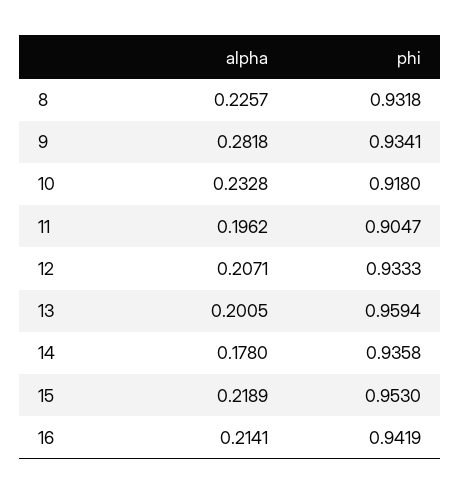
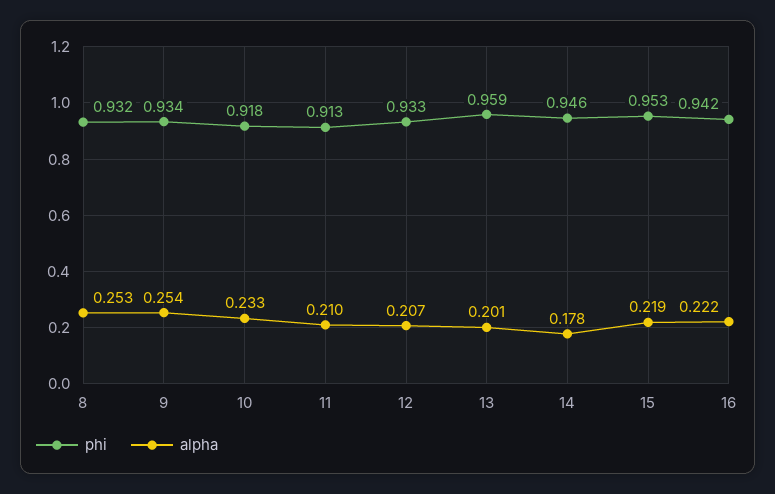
alpha, 8: 0.2257 -> 0.253
alpha, 9: 0.2818 -> 0.254
alpha, 11: 0.1962 -> 0.21
phi, 11: 0.9047 -> 0.913
phi, 14: 0.9358 -> 0.946
alpha, 16: 0.2141 -> 0.222

